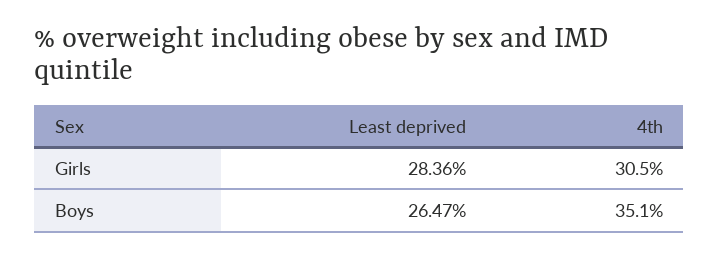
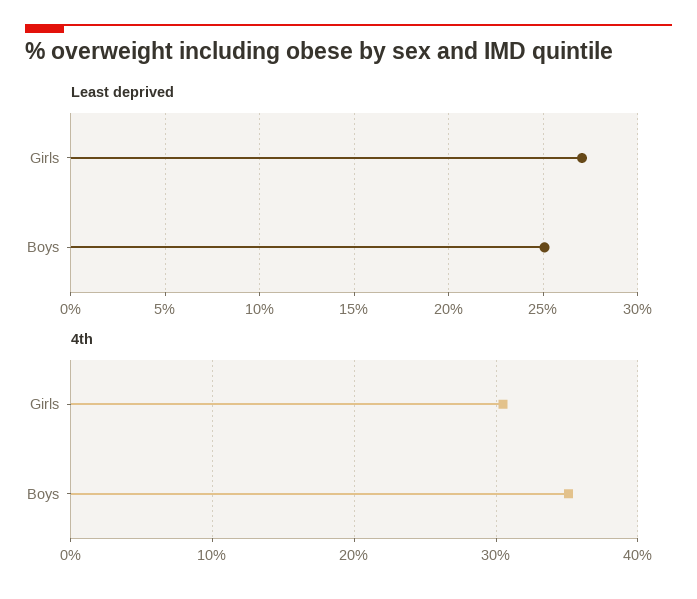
Least deprived, Girls: 28.36 -> 27
Least deprived, Boys: 26.47 -> 25

